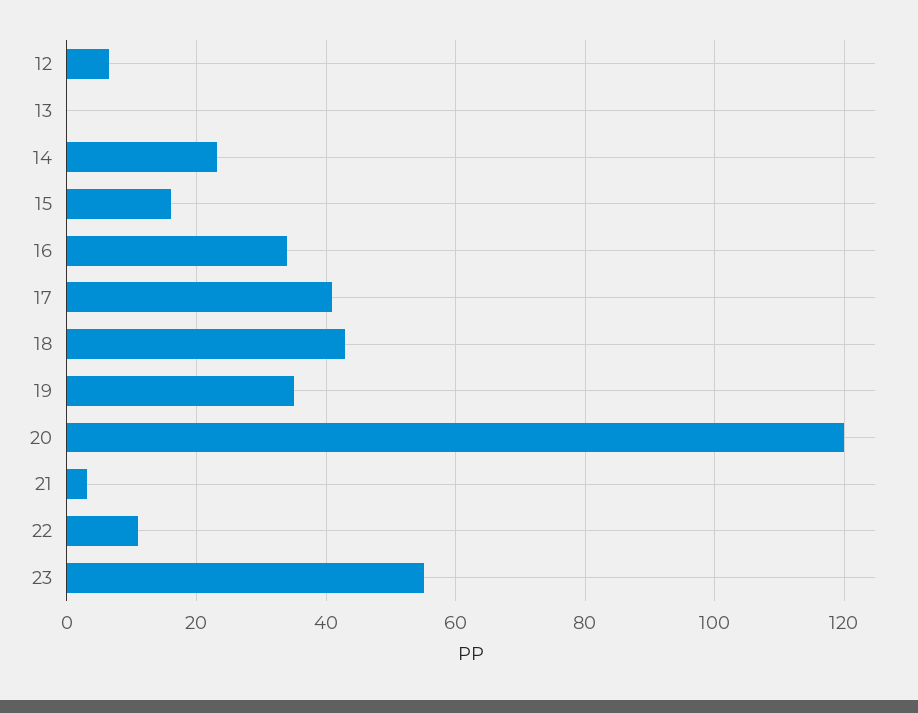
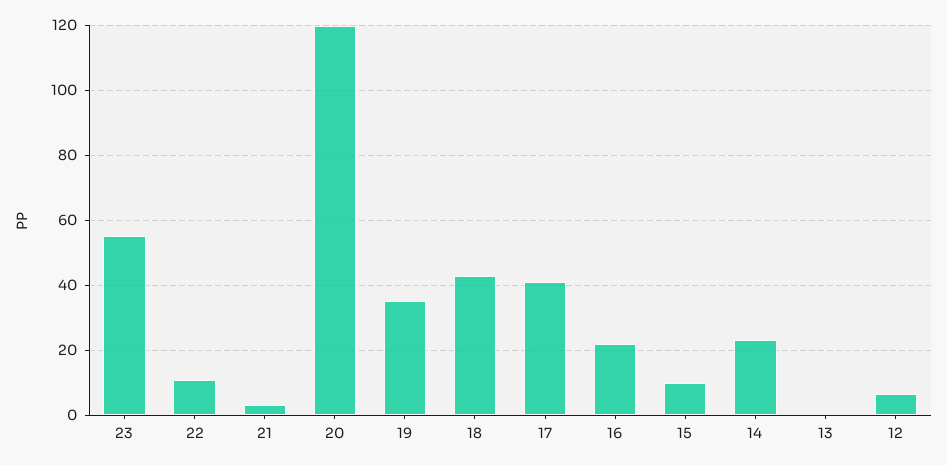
15: 16 -> 10
16: 34 -> 22

